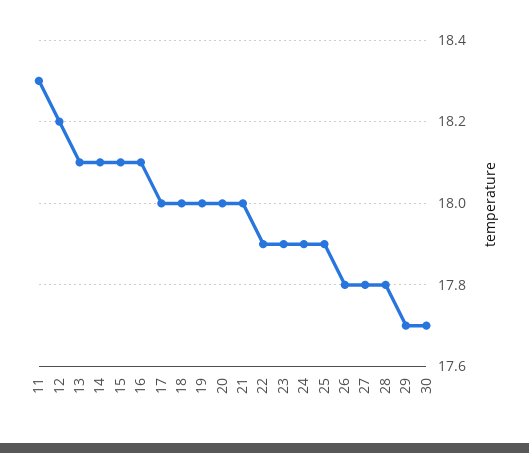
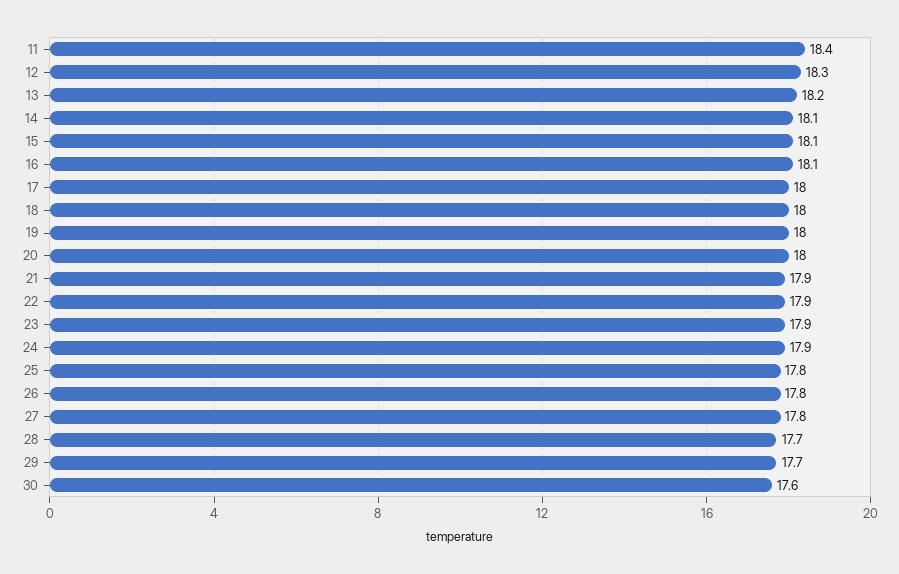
11: 18.3 -> 18.4
12: 18.2 -> 18.3
13: 18.1 -> 18.2
21: 18 -> 17.9
25: 17.9 -> 17.8
28: 17.8 -> 17.7
30: 17.7 -> 17.6

